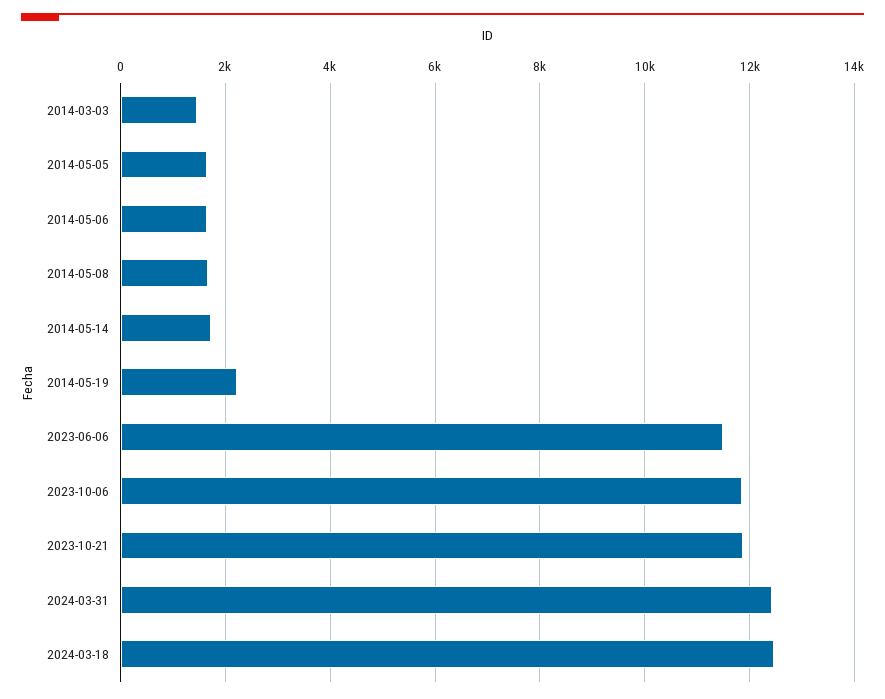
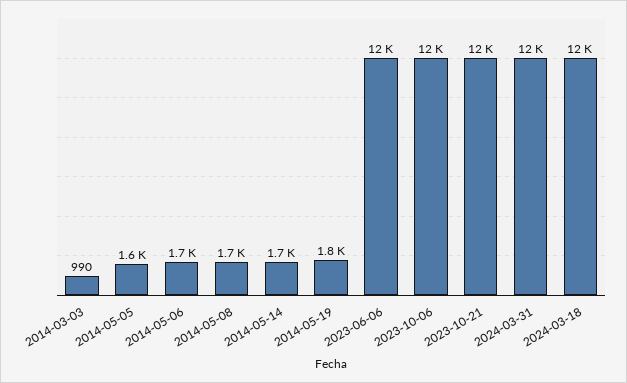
2014-03-03: 1400 -> 990
2014-05-19: 2200 -> 1800

